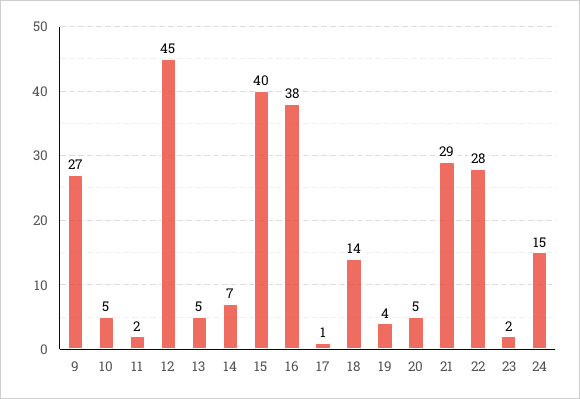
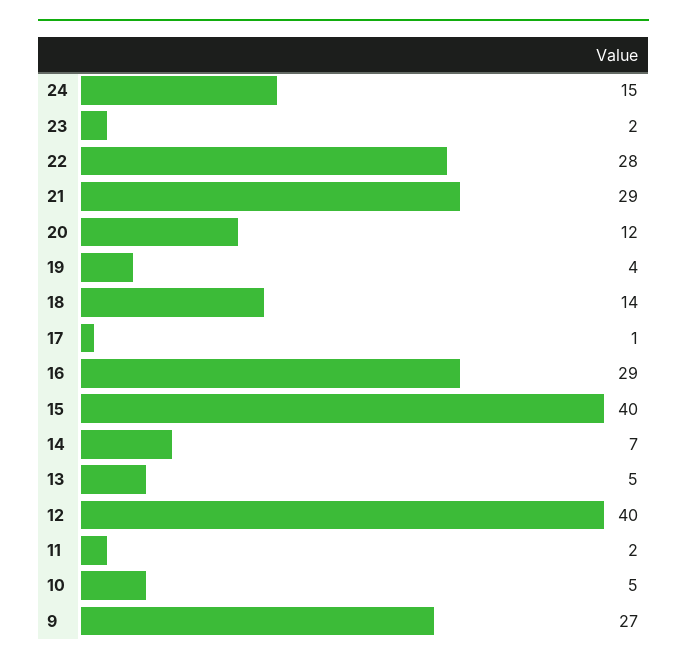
12: 45 -> 40
16: 38 -> 29
20: 5 -> 12

